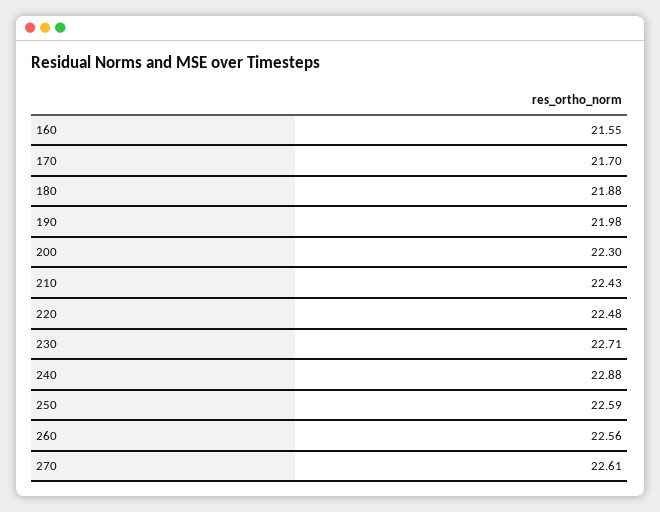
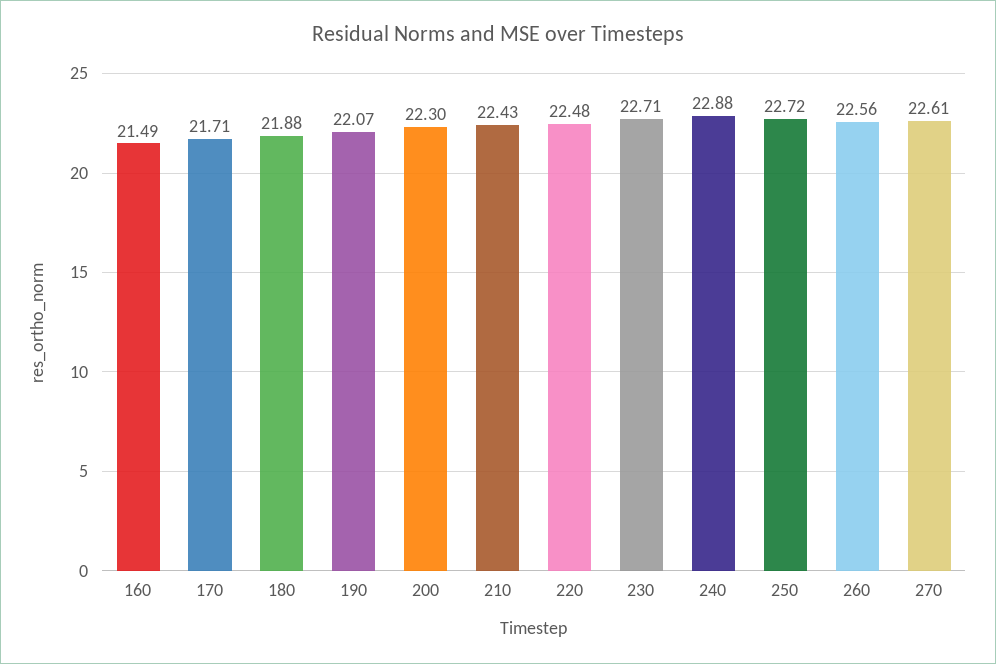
160: 21.55 -> 21.49
170: 21.7 -> 21.71
190: 21.98 -> 22.07
250: 22.59 -> 22.72

